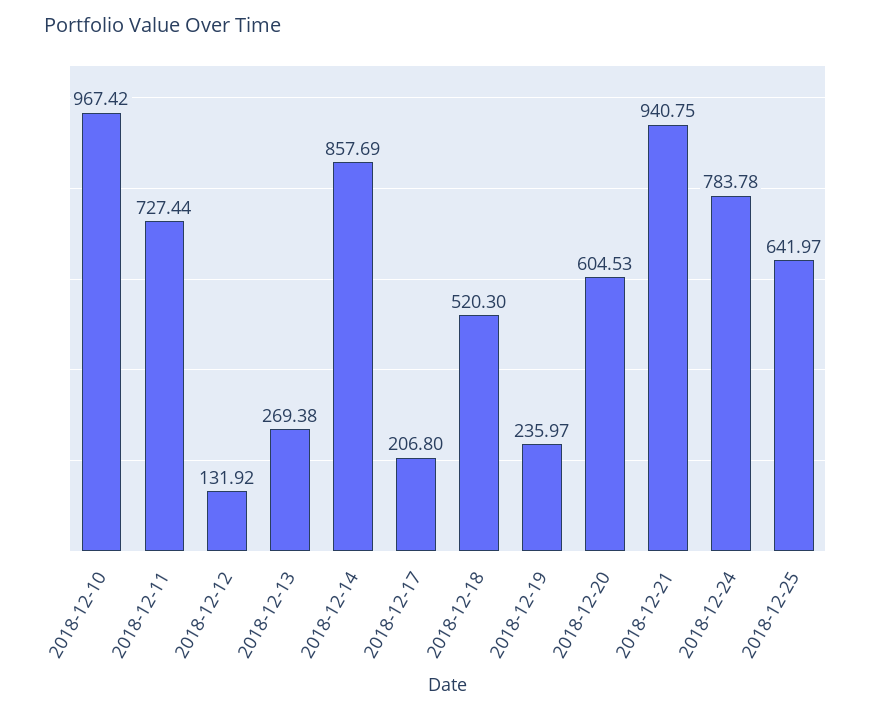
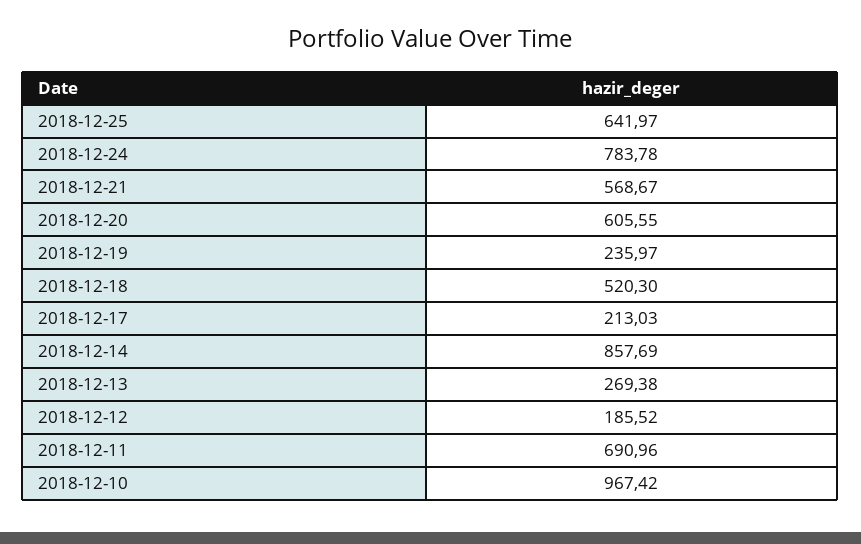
2018-12-11: 727.44 -> 690.96
2018-12-12: 131.92 -> 185.52
2018-12-17: 206.8 -> 213.03
2018-12-20: 604.53 -> 605.55
2018-12-21: 940.75 -> 568.67

